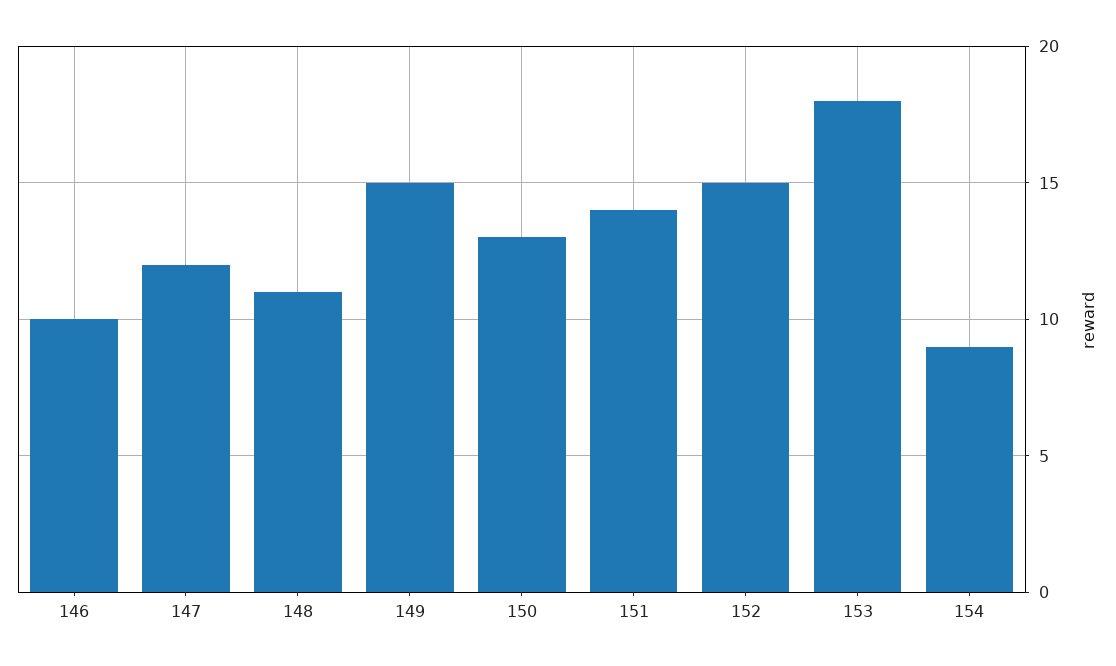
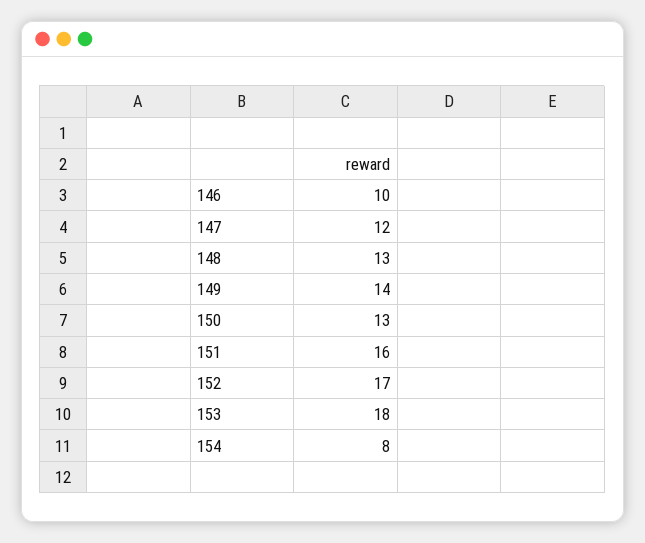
148: 11 -> 13
149: 15 -> 14
151: 14 -> 16
152: 15 -> 17
154: 9 -> 8

